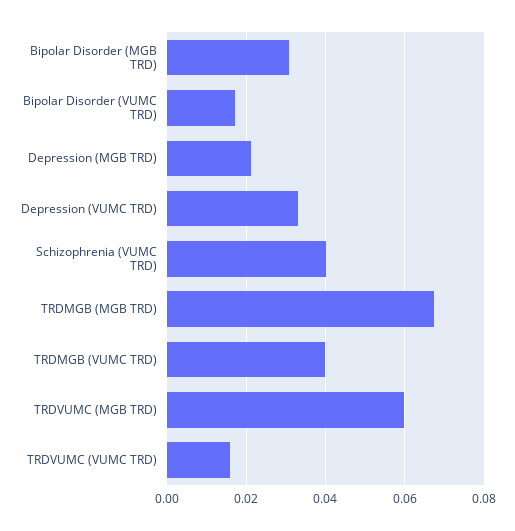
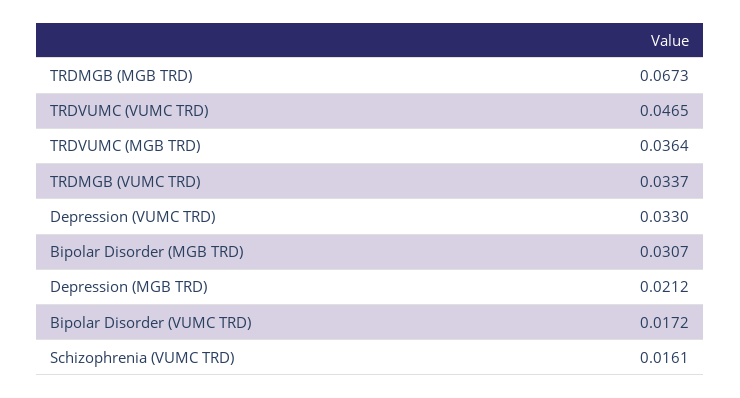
Schizophrenia (VUMC TRD): 0.04 -> 0.0161
TRDMGB (VUMC TRD): 0.04 -> 0.0337
TRDVUMC (MGB TRD): 0.06 -> 0.0364
TRDVUMC (VUMC TRD): 0.016 -> 0.0465

